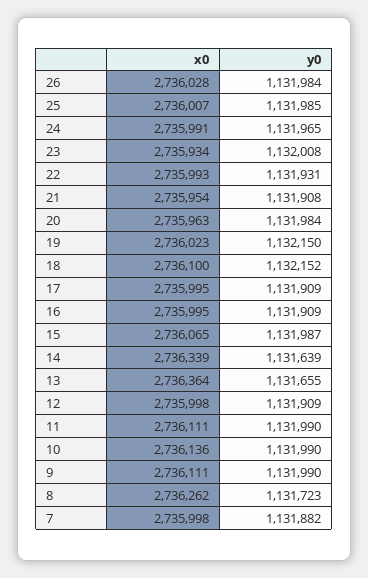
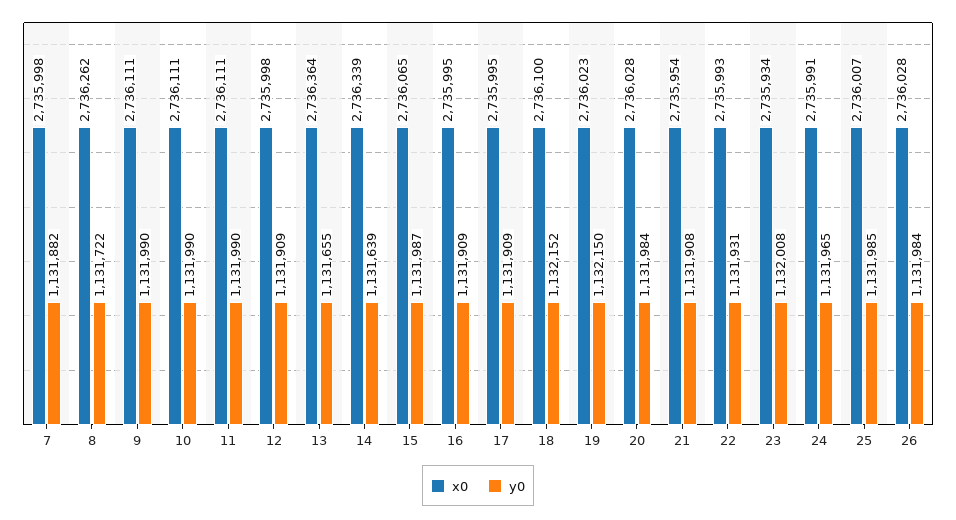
x0, 20: 2735963 -> 2736028
x0, 10: 2736136 -> 2736111
y0, 8: 1131723 -> 1131722

